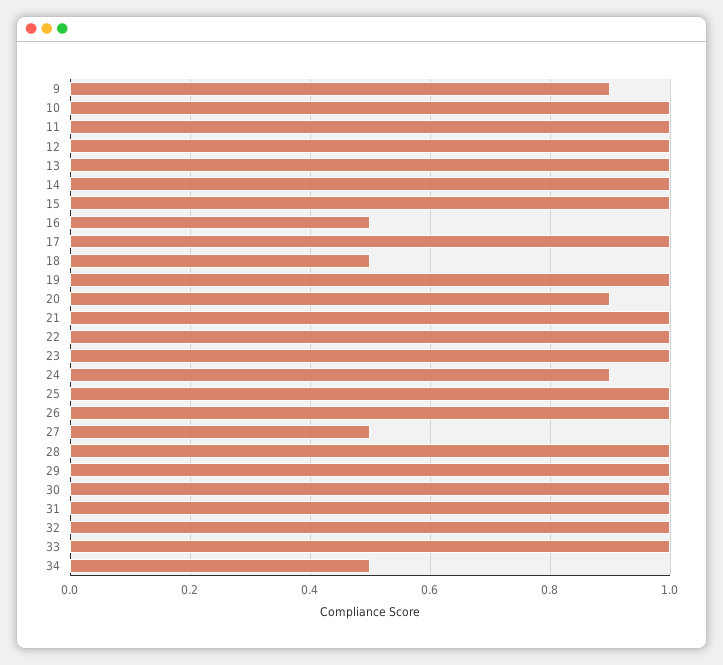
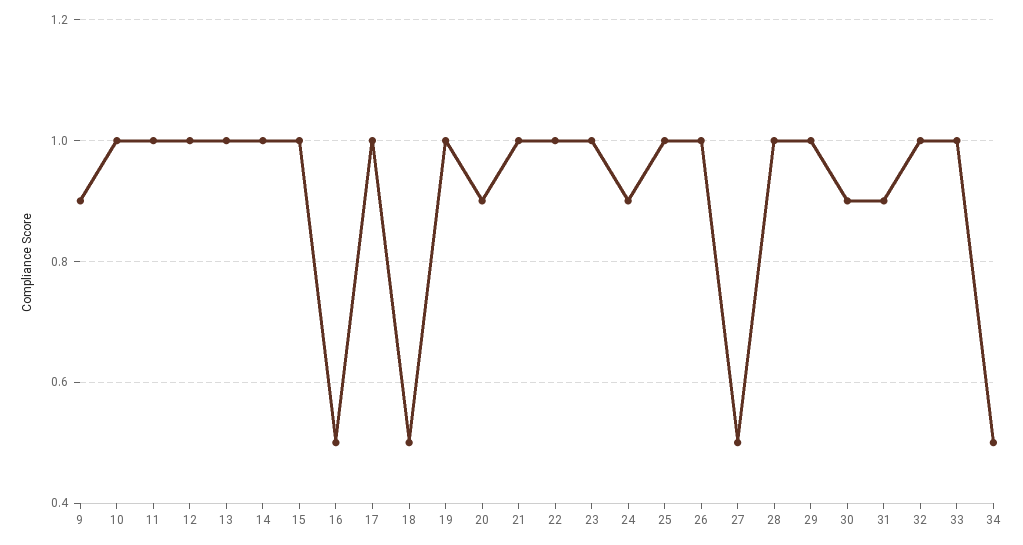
30: 1 -> 0.9
31: 1 -> 0.9

